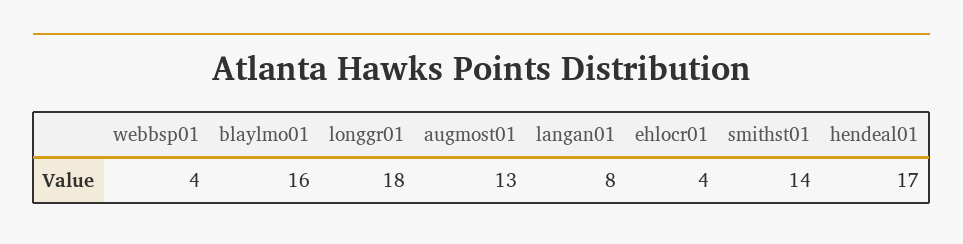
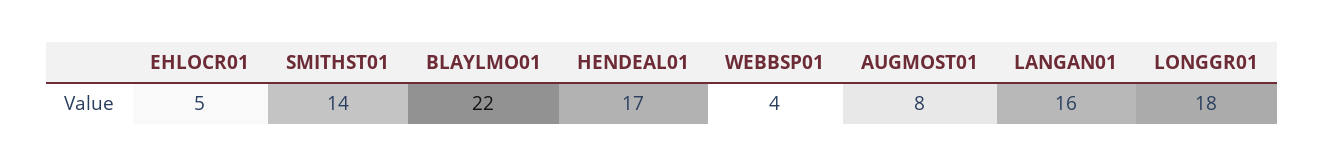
blaylmo01: 16 -> 22
augmost01: 13 -> 8
langan01: 8 -> 16
ehlocr01: 4 -> 5

